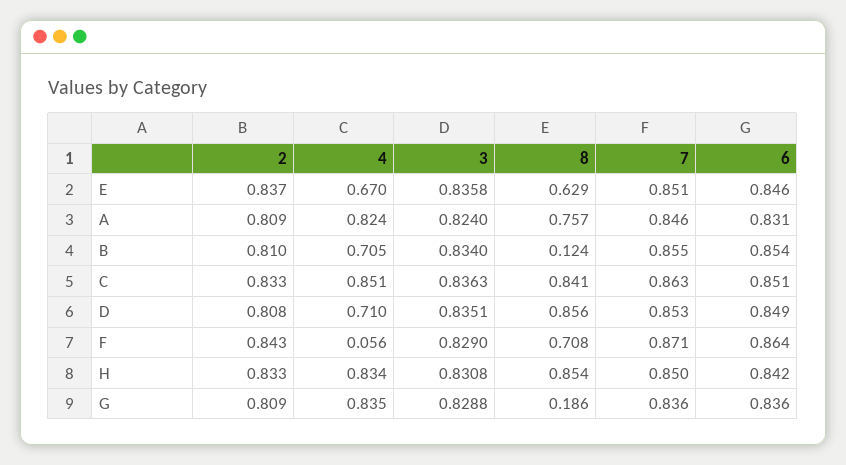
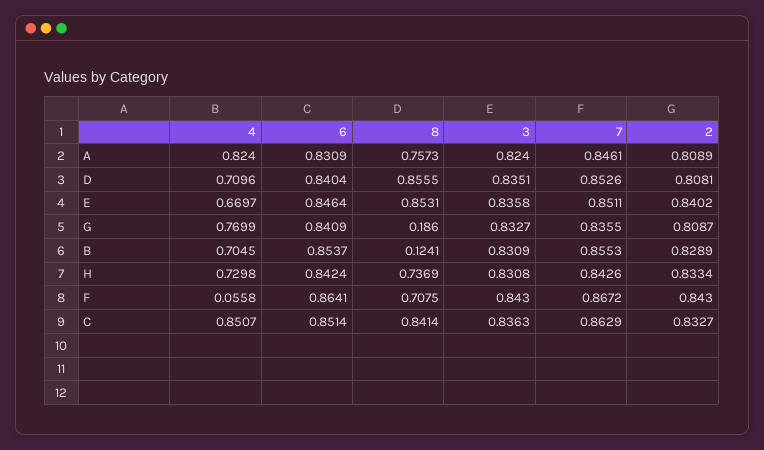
2, E: 0.837 -> 0.8402
8, E: 0.629 -> 0.8531
2, B: 0.81 -> 0.8289
3, B: 0.834 -> 0.8309
6, D: 0.849 -> 0.8404
3, F: 0.829 -> 0.843
7, F: 0.871 -> 0.8672
4, H: 0.834 -> 0.7298
8, H: 0.854 -> 0.7369
7, H: 0.85 -> 0.8426
4, G: 0.835 -> 0.7699
3, G: 0.8288 -> 0.8327
6, G: 0.836 -> 0.8409

